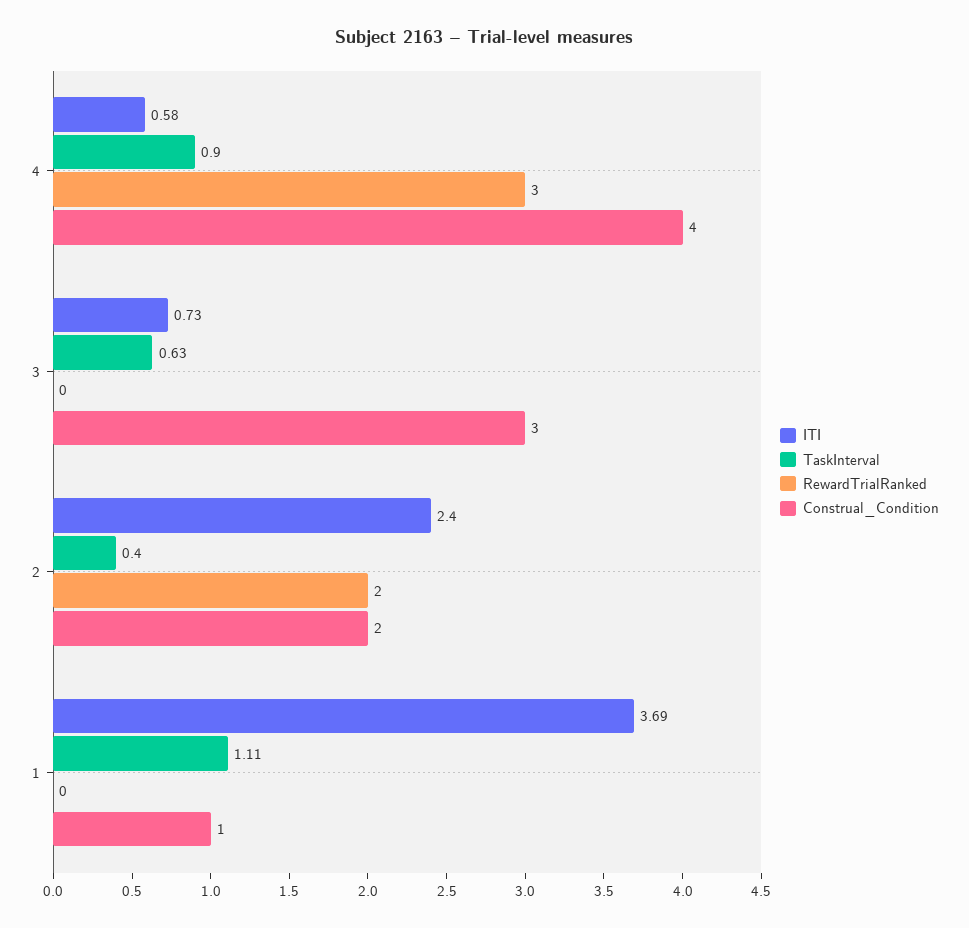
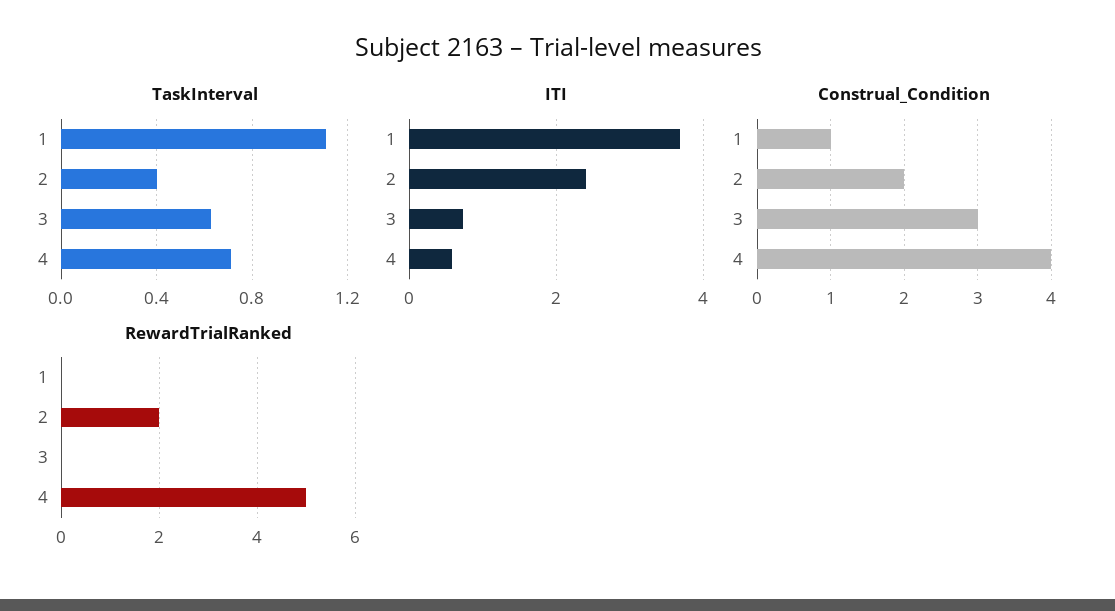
TaskInterval, 4: 0.9 -> 0.7
RewardTrialRanked, 4: 3 -> 5

